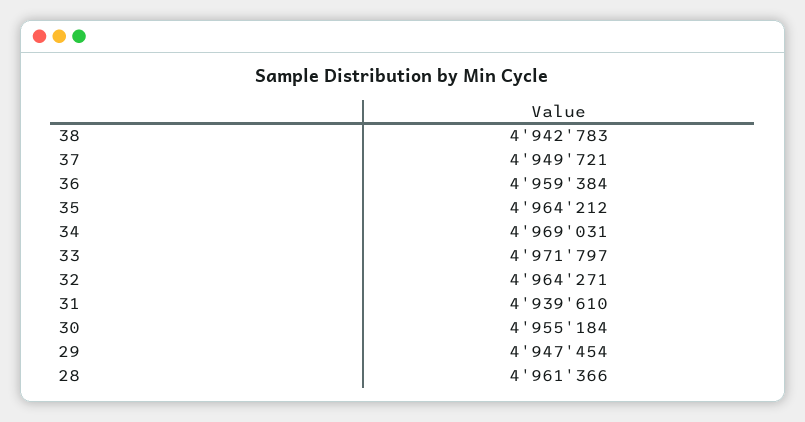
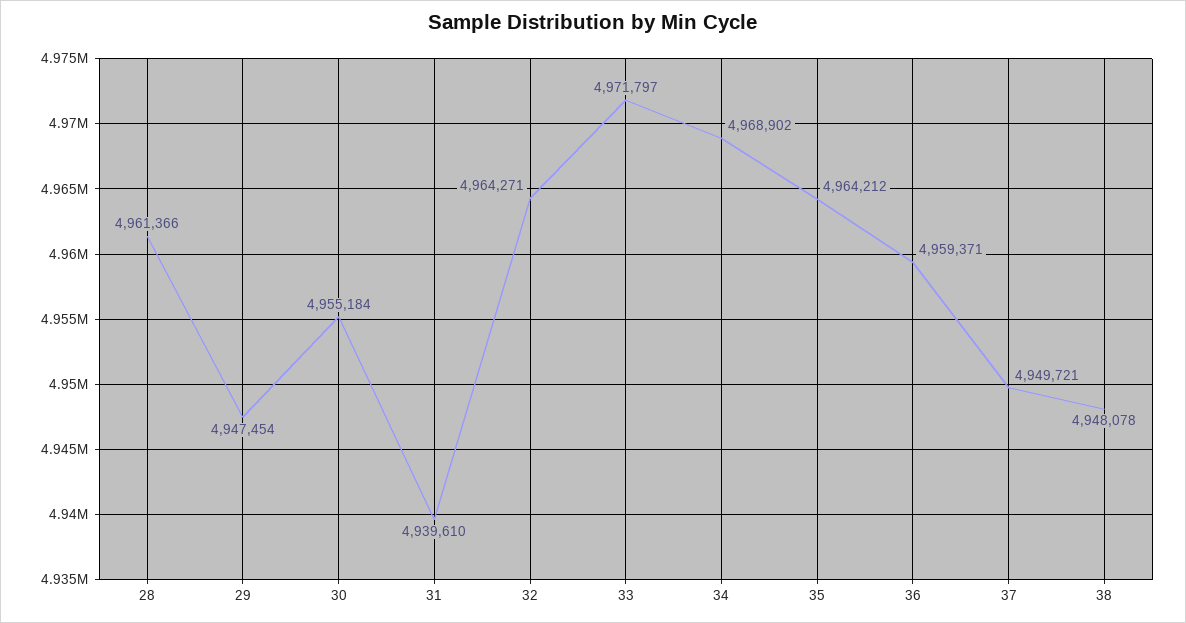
38: 4942783 -> 4948078
36: 4959384 -> 4959371
34: 4969031 -> 4968902

